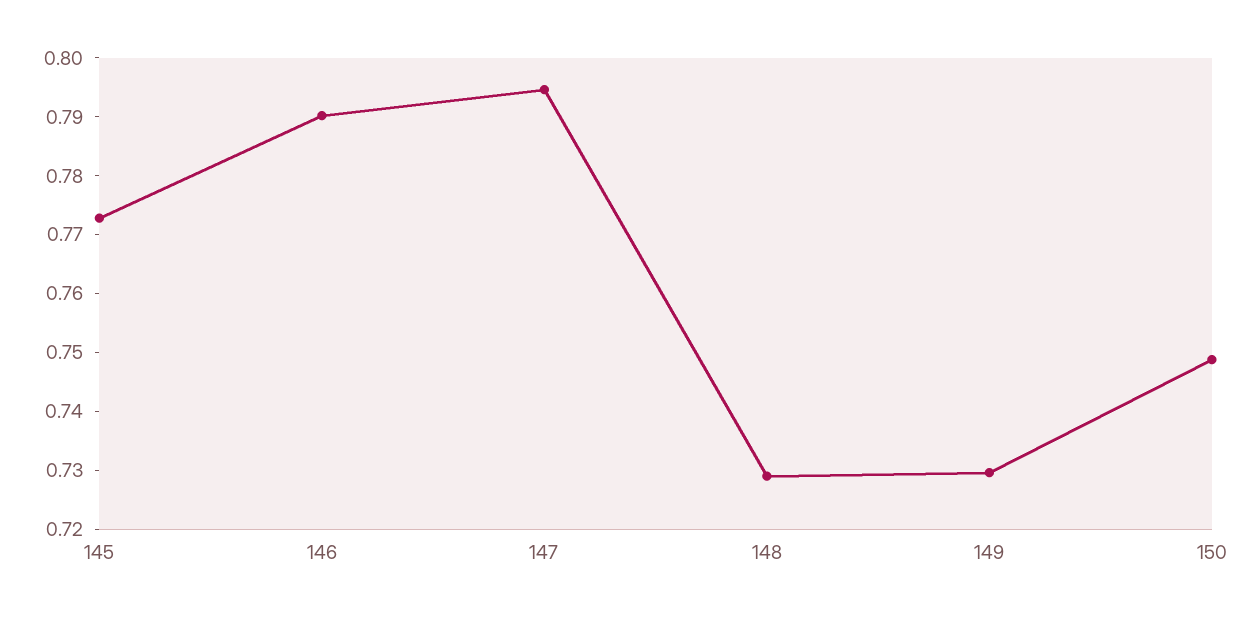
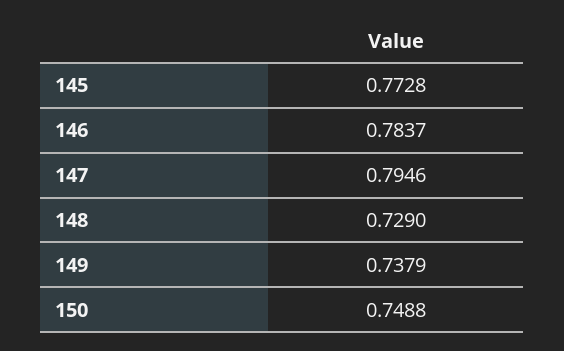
146: 0.79 -> 0.7837
149: 0.73 -> 0.7379

